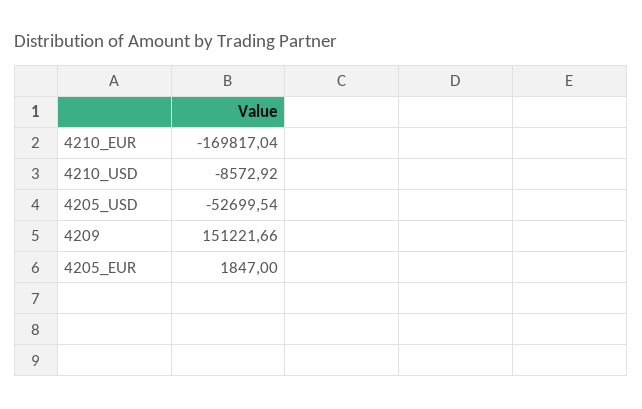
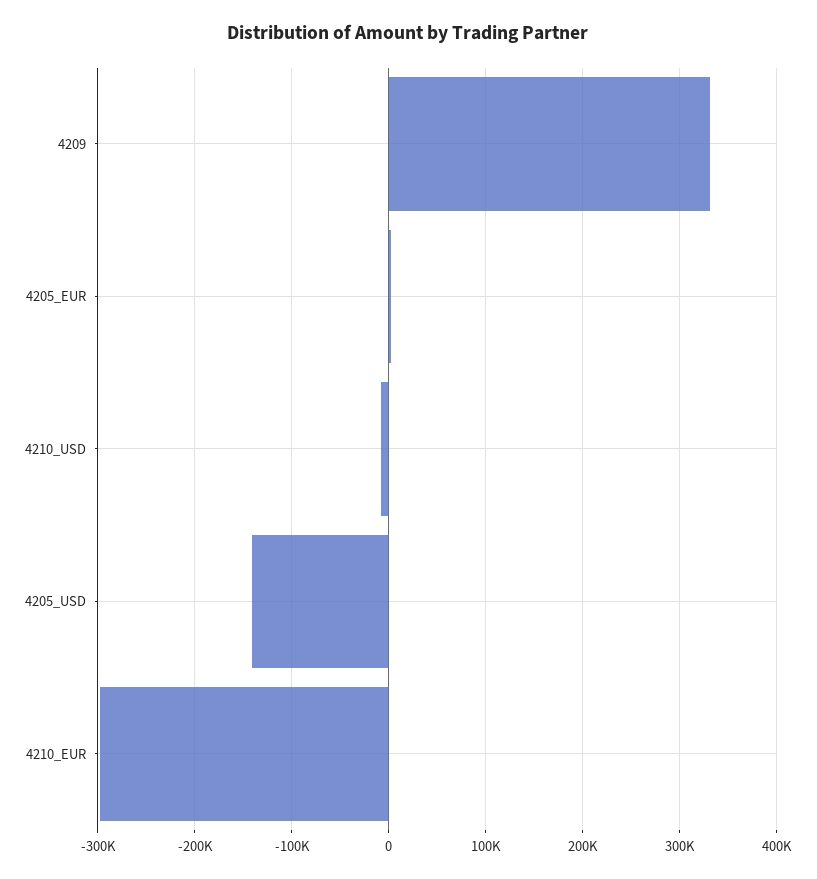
4210_EUR: -169817.04 -> -300000
4205_USD: -52699.54 -> -140000
4209: 151221.66 -> 330000

